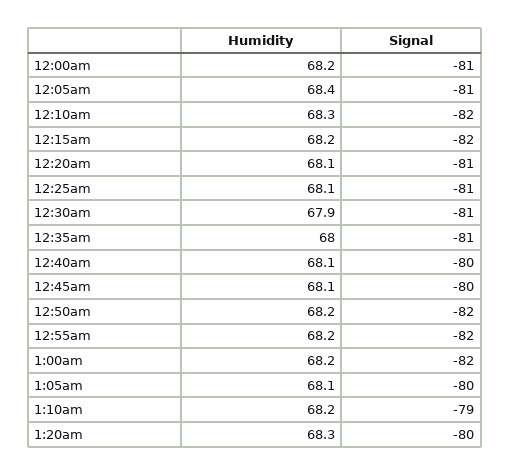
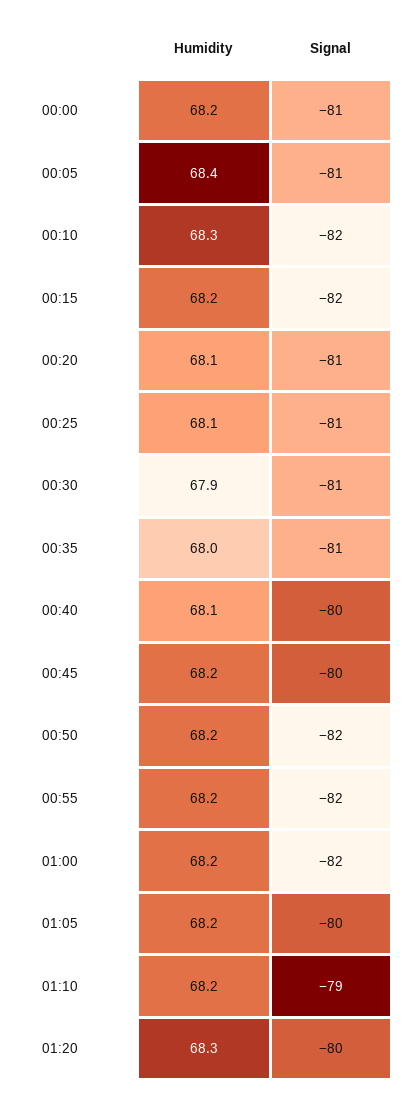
Humidity, 12:45am: 68.1 -> 68.2
Humidity, 1:05am: 68.1 -> 68.2

